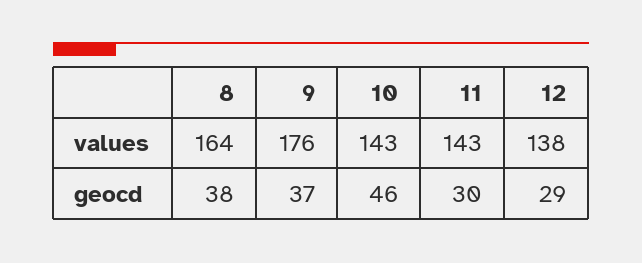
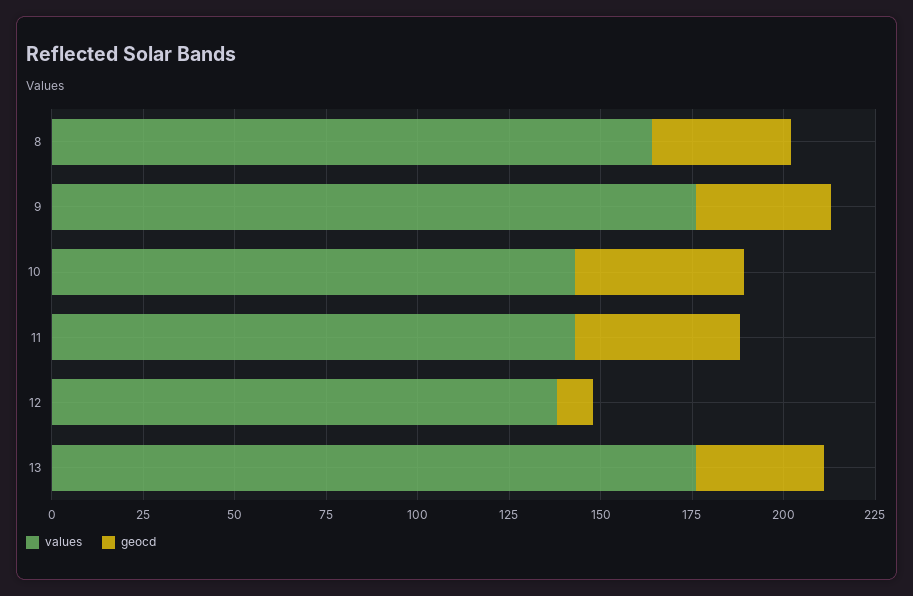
geocd, 11: 30 -> 45
geocd, 12: 29 -> 10
values, 13: none -> 175
geocd, 13: none -> 35

